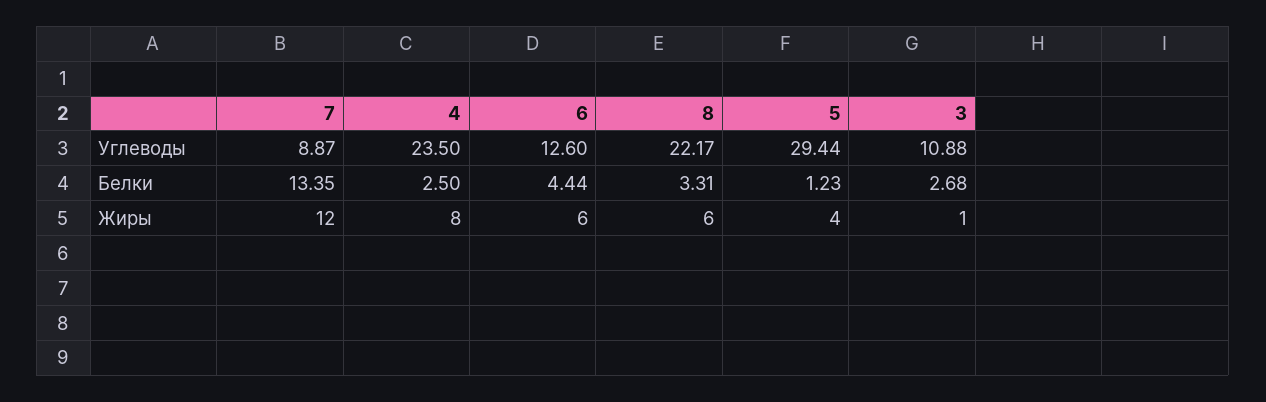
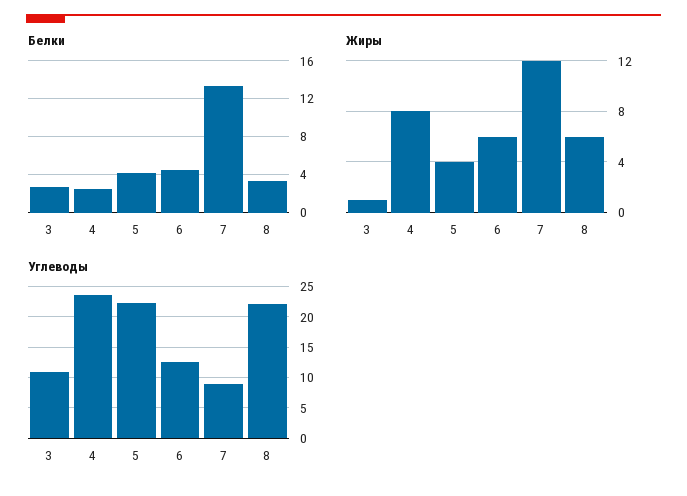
Углеводы, 5: 29.44 -> 22
Белки, 5: 1.23 -> 4

